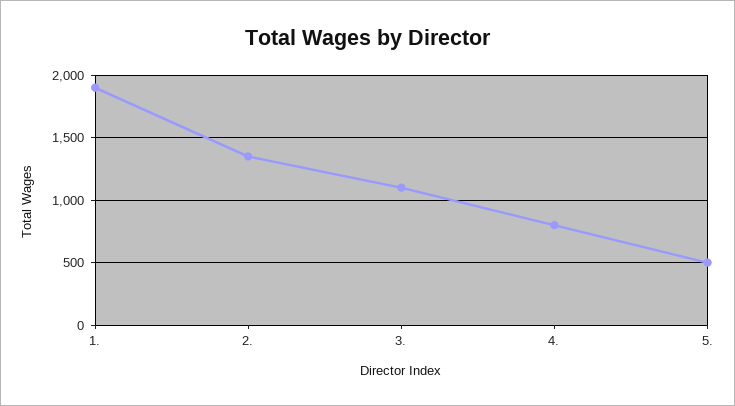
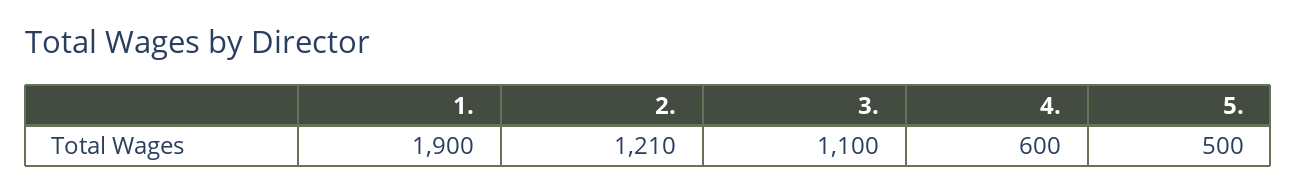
2.: 1350 -> 1210
4.: 800 -> 600

